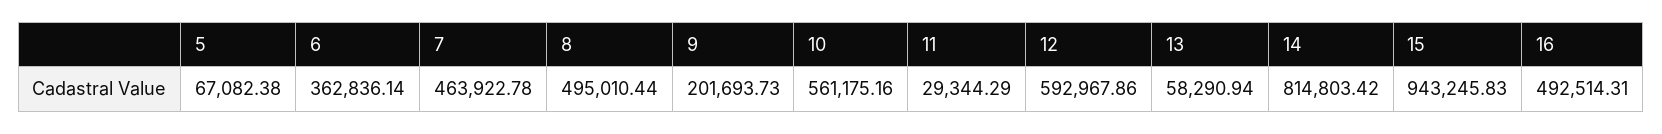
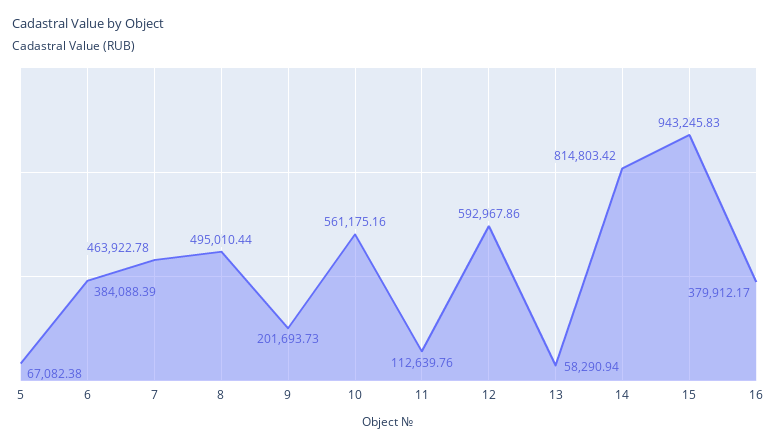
6: 362836.14 -> 384088.39
11: 29344.29 -> 112639.76
16: 492514.31 -> 379912.17

